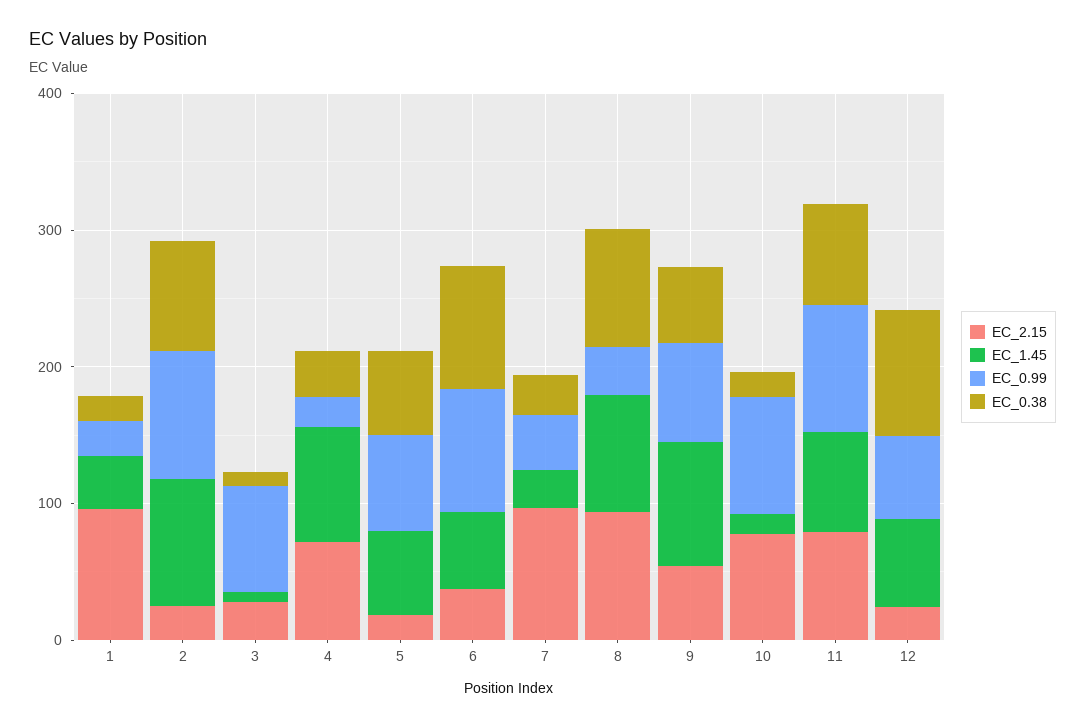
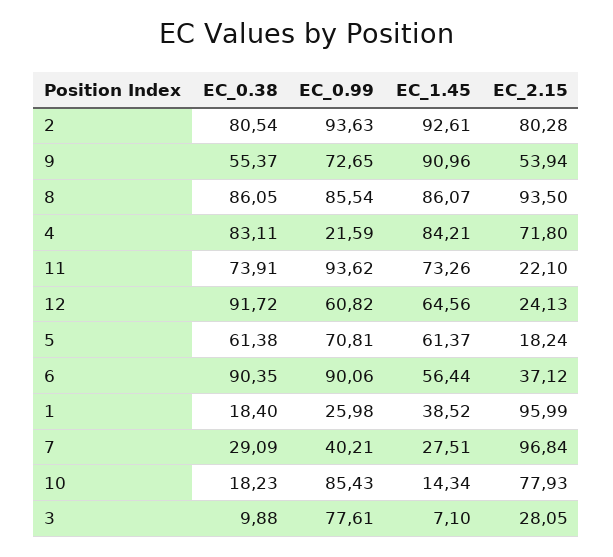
EC_2.15, 2: 20 -> 80.28
EC_0.38, 4: 40 -> 83.11
EC_0.99, 8: 40 -> 85.54
EC_2.15, 11: 80 -> 22.1

